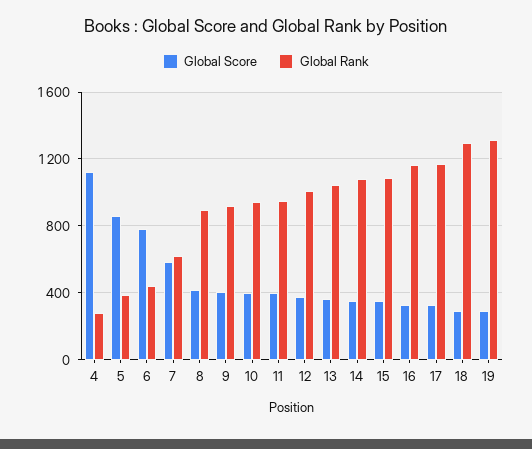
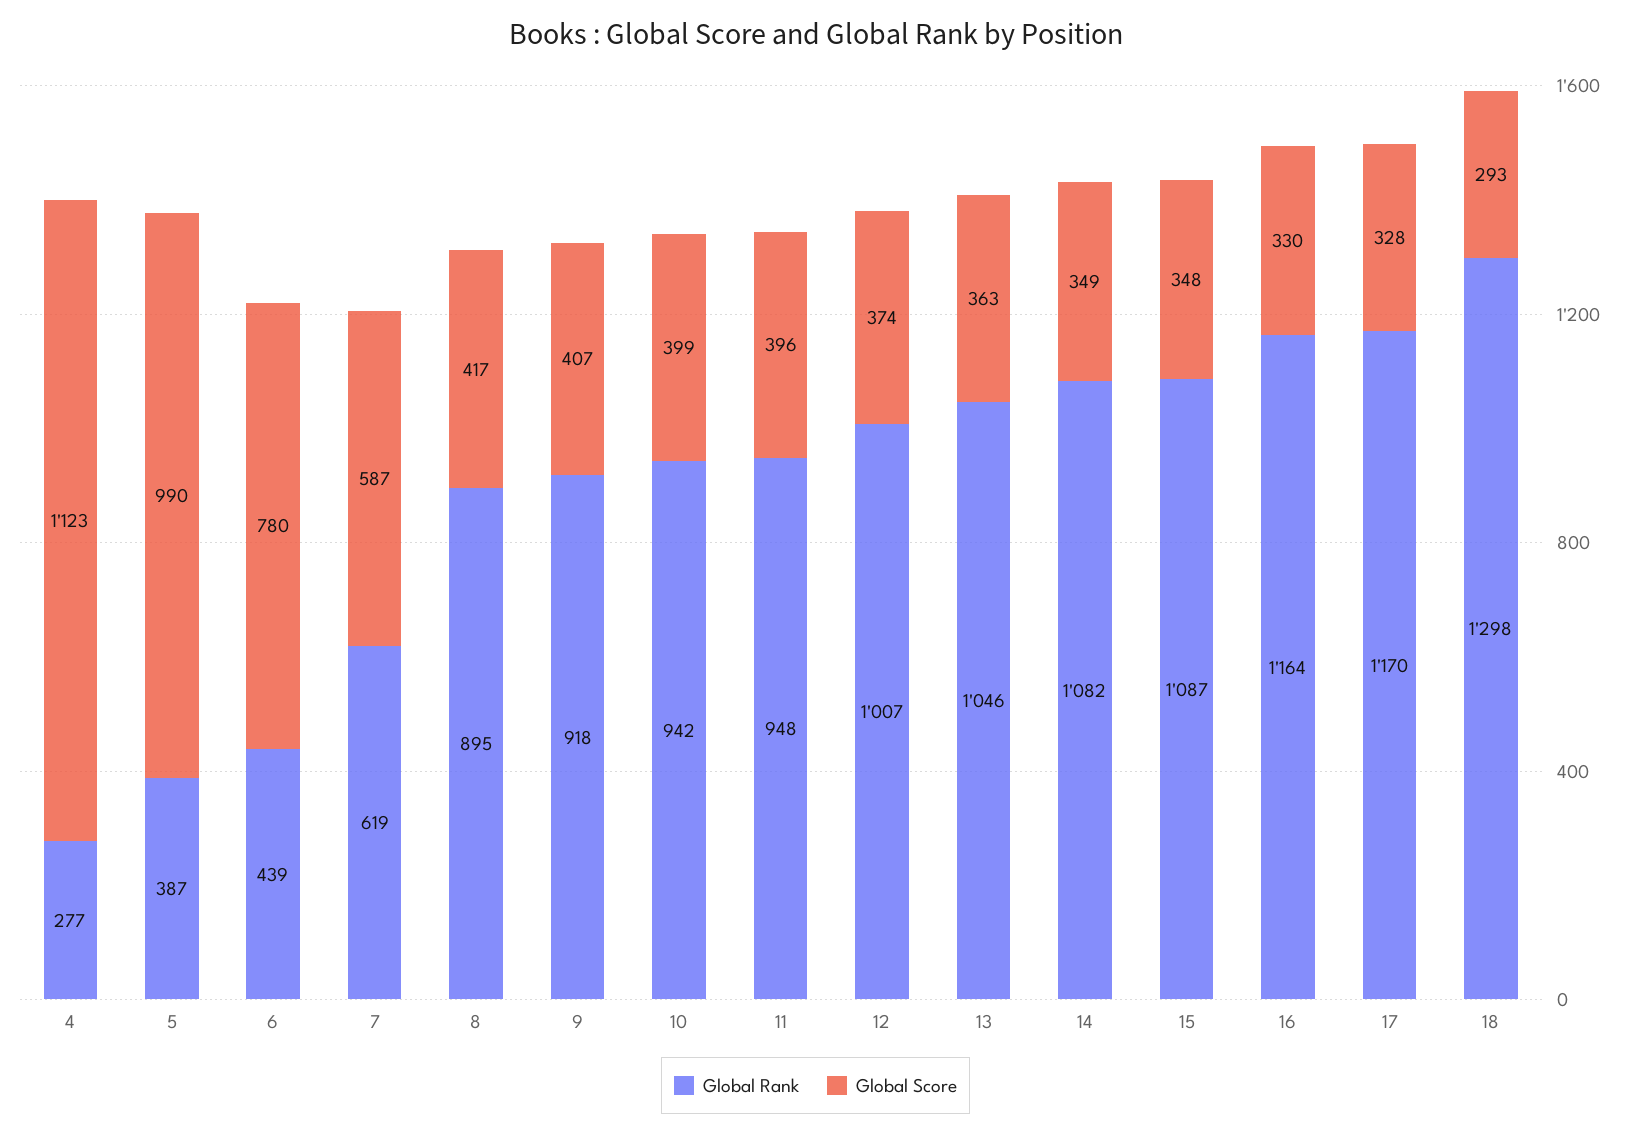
Global Score, 5: 850 -> 990
Global Score, 19: 300 -> none
Global Rank, 19: 1300 -> none

